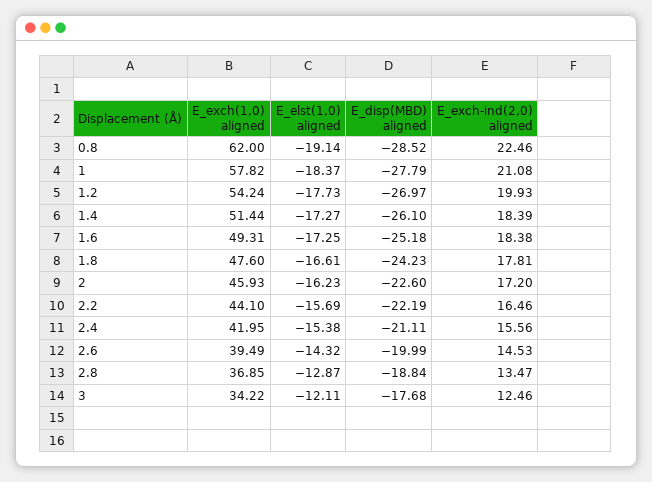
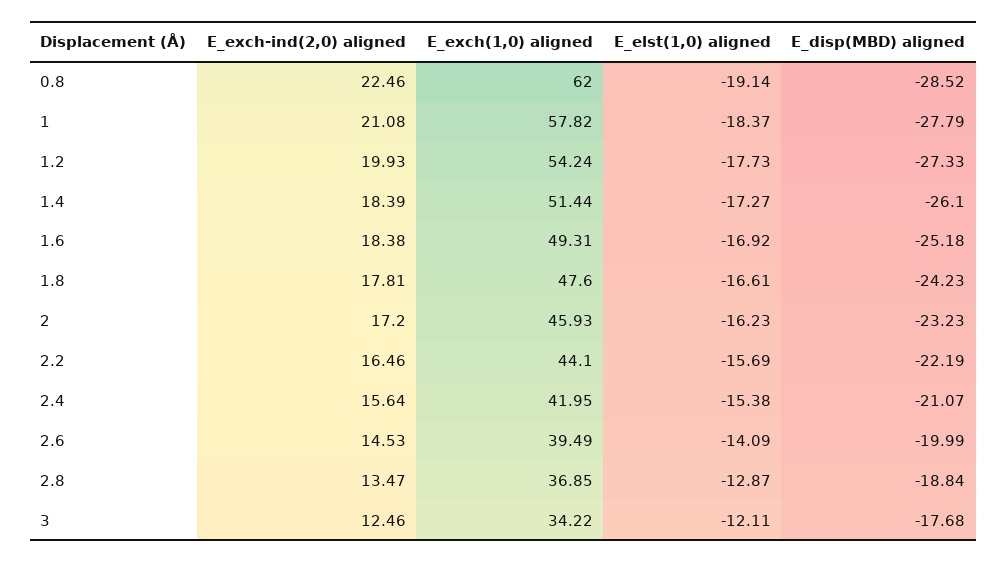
E_disp(MBD) aligned, 1.2: -26.97 -> -27.33
E_elst(1,0) aligned, 1.6: -17.25 -> -16.92
E_disp(MBD) aligned, 2: -22.6 -> -23.23
E_disp(MBD) aligned, 2.4: -21.11 -> -21.07
E_exch-ind(2,0) aligned, 2.4: 15.56 -> 15.64
E_elst(1,0) aligned, 2.6: -14.32 -> -14.09

